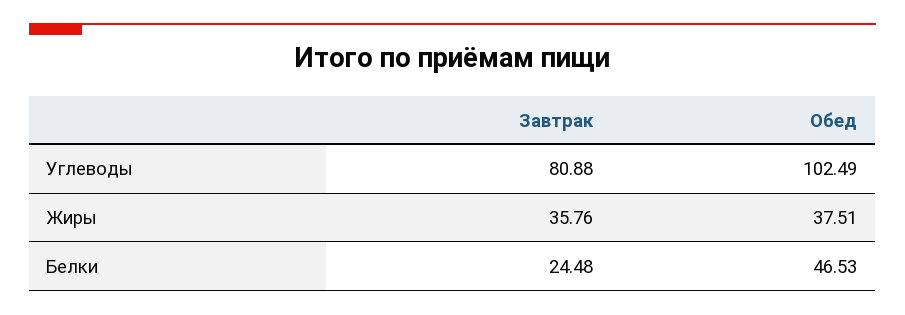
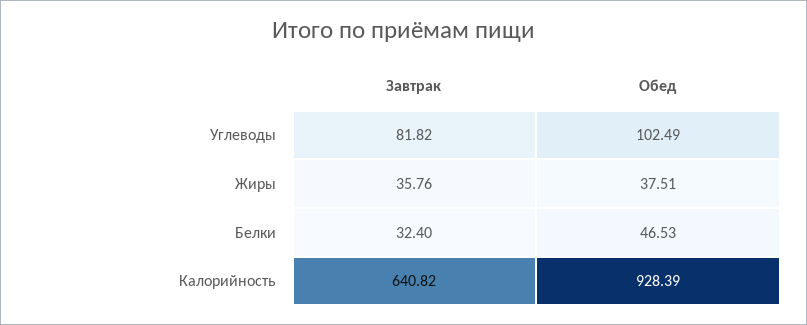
Завтрак, Углеводы: 80.88 -> 81.82
Завтрак, Белки: 24.48 -> 32.4
Завтрак, Калорийность: none -> 640.82
Обед, Калорийность: none -> 928.39

